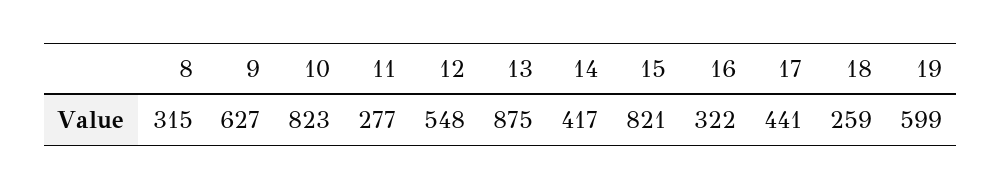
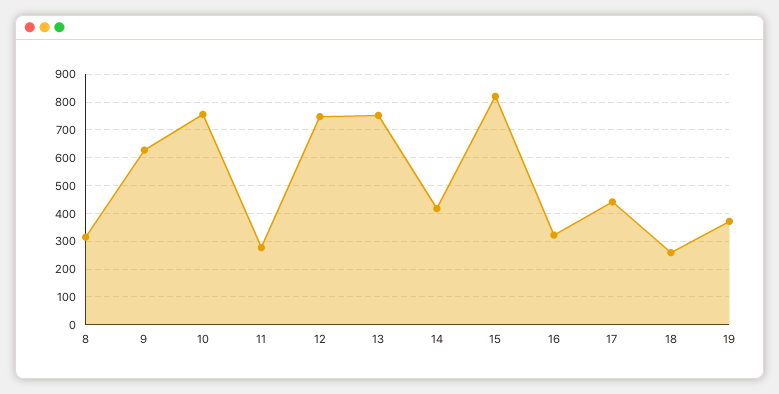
10: 823 -> 750
12: 548 -> 750
13: 875 -> 750
19: 599 -> 375

